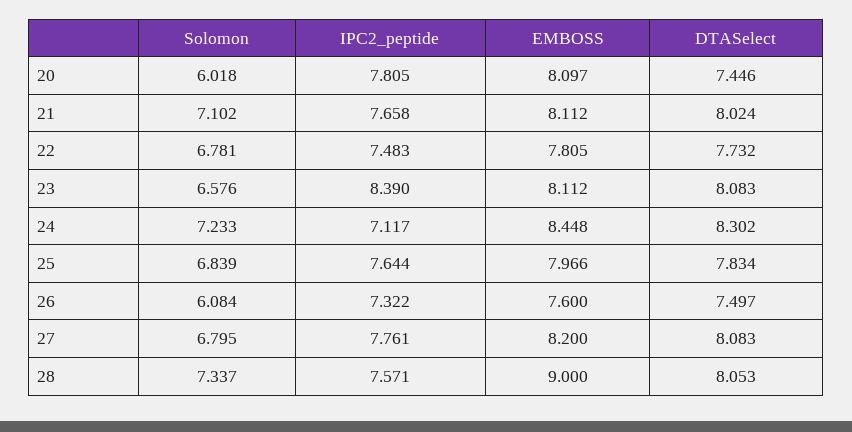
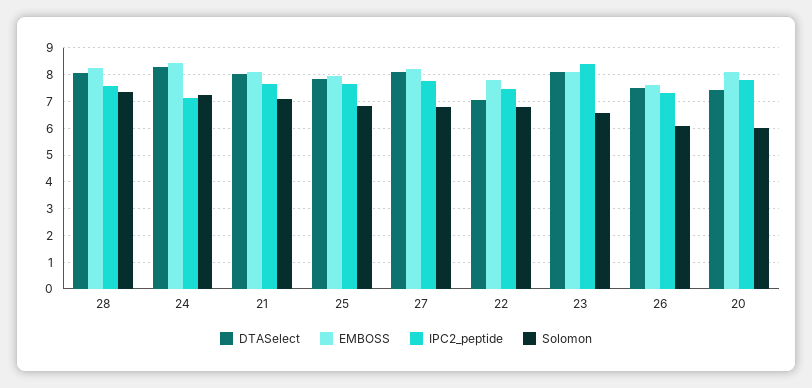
DTASelect, 22: 7.732 -> 7
EMBOSS, 28: 9 -> 8.25

